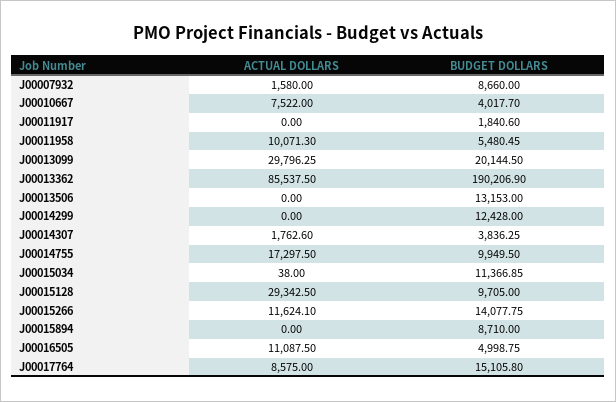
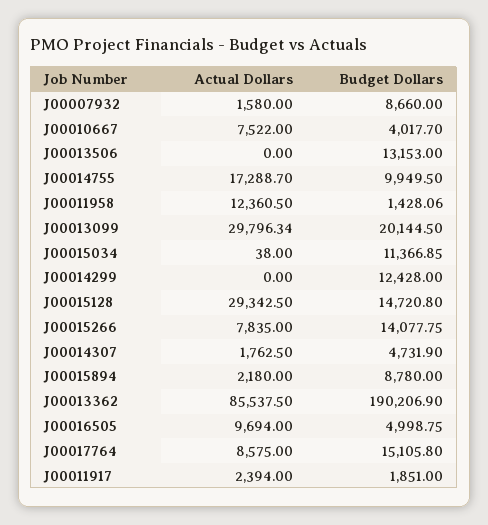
ACTUAL DOLLARS, J00011917: 0 -> 2394
BUDGET DOLLARS, J00011917: 1840.6 -> 1851
ACTUAL DOLLARS, J00011958: 10071.3 -> 12360.5
BUDGET DOLLARS, J00011958: 5480.45 -> 1428.06
ACTUAL DOLLARS, J00013099: 29796.25 -> 29796.34
ACTUAL DOLLARS, J00014307: 1762.6 -> 1762.5
BUDGET DOLLARS, J00014307: 3836.25 -> 4731.9
ACTUAL DOLLARS, J00014755: 17297.5 -> 17288.7
BUDGET DOLLARS, J00015128: 9705 -> 14720.8
ACTUAL DOLLARS, J00015266: 11624.1 -> 7835
ACTUAL DOLLARS, J00015894: 0 -> 2180
BUDGET DOLLARS, J00015894: 8710 -> 8780
ACTUAL DOLLARS, J00016505: 11087.5 -> 9694

